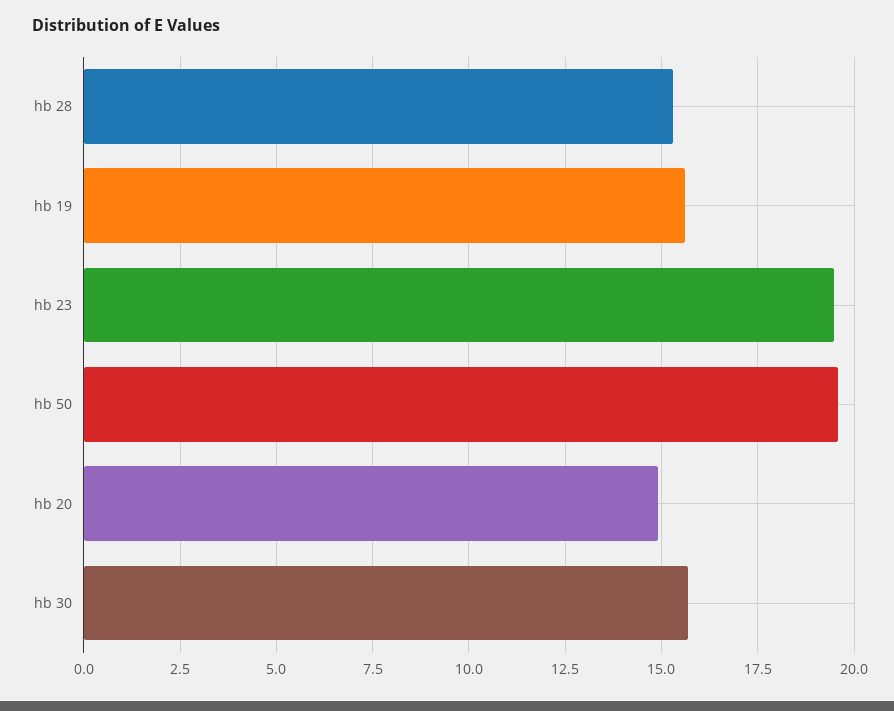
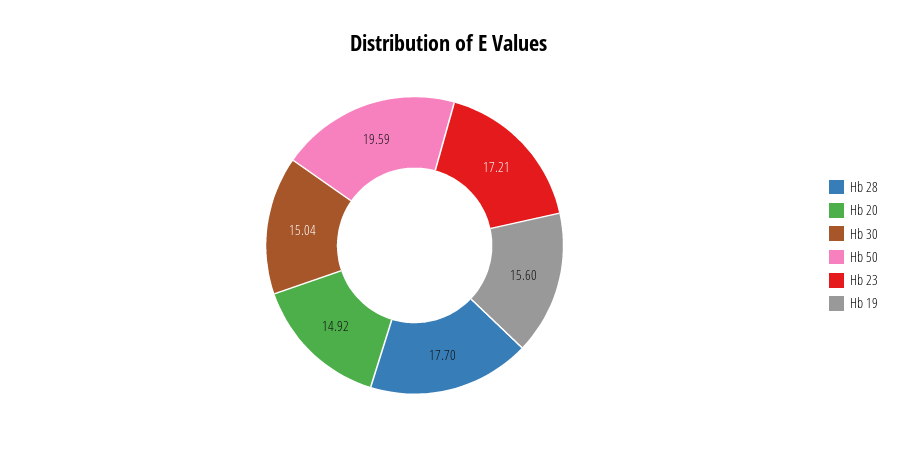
hb 28: 15.25 -> 17.7
hb 23: 19.5 -> 17.21
hb 30: 15.75 -> 15.04

